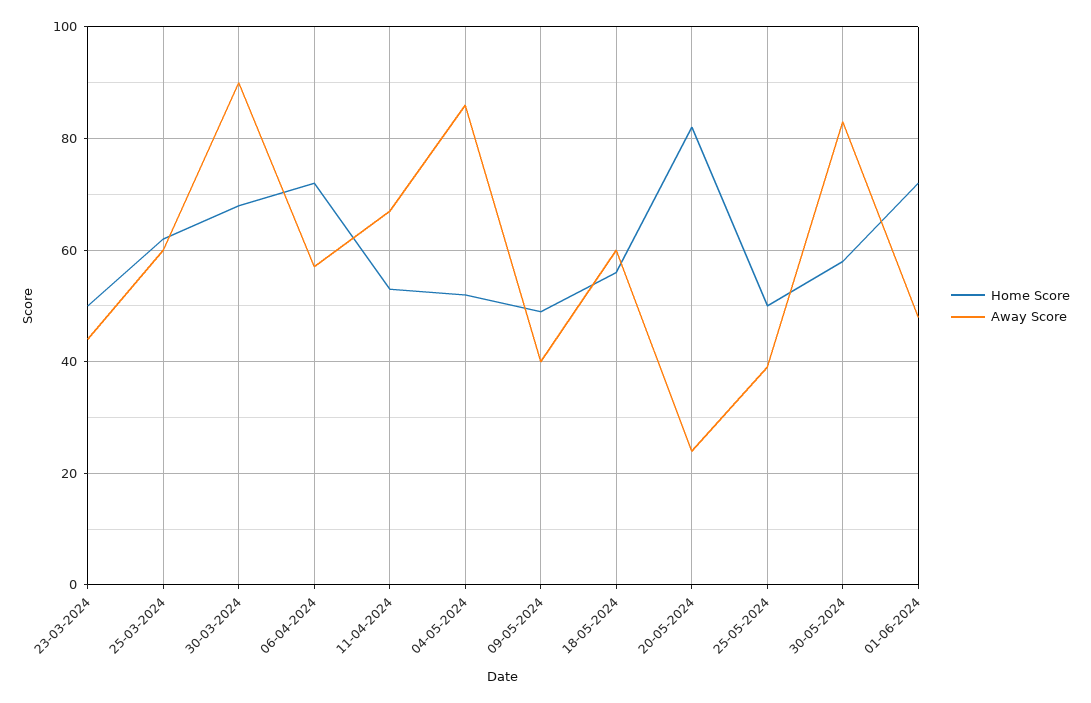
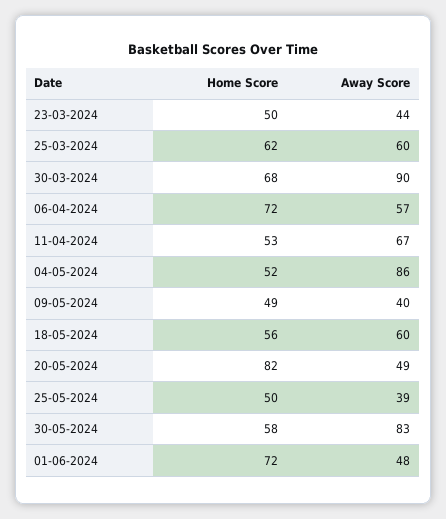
Away Score, 20-05-2024: 25 -> 49

